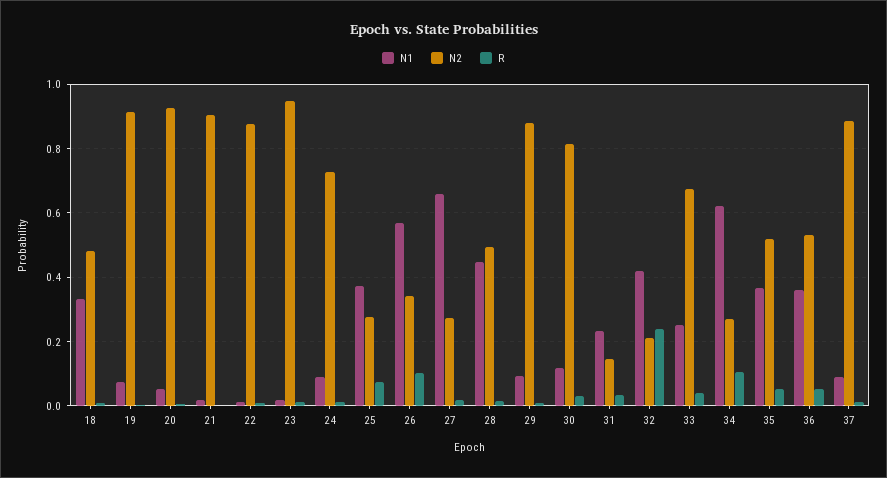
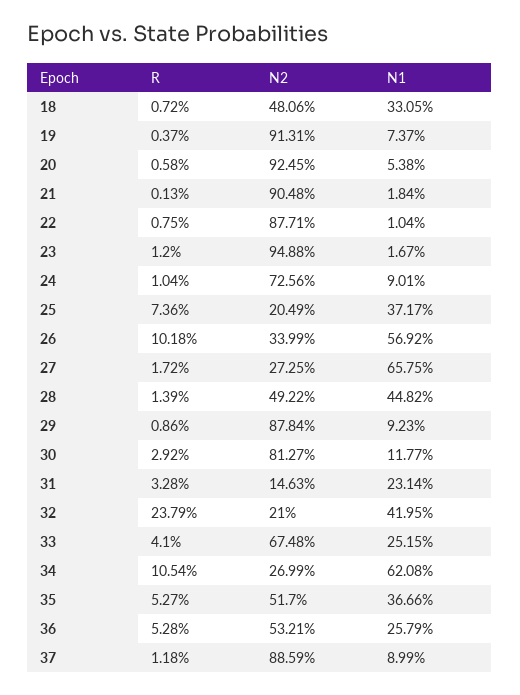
N2, 25: 0.28 -> 0.2049
N1, 36: 0.36 -> 0.2579

